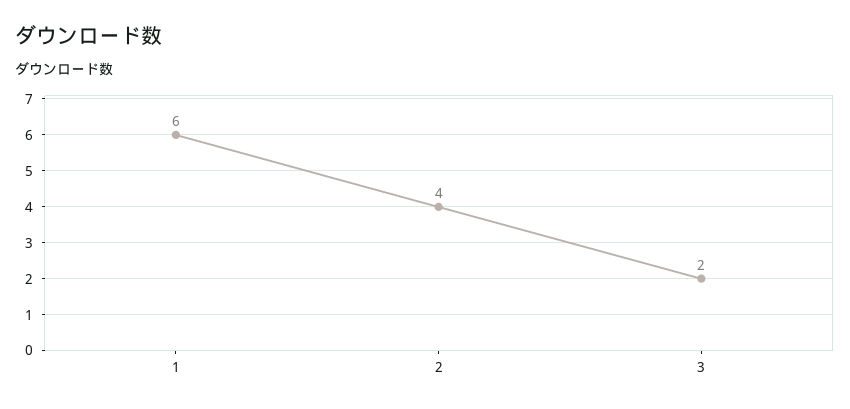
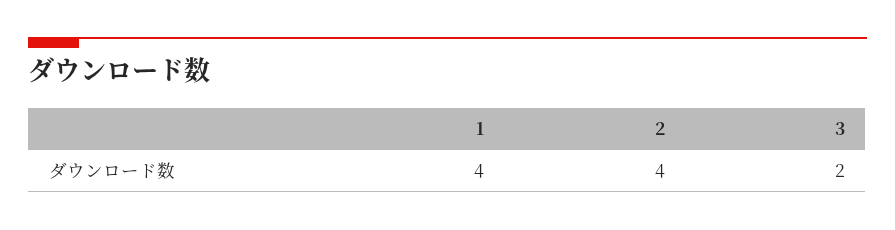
1: 6 -> 4

